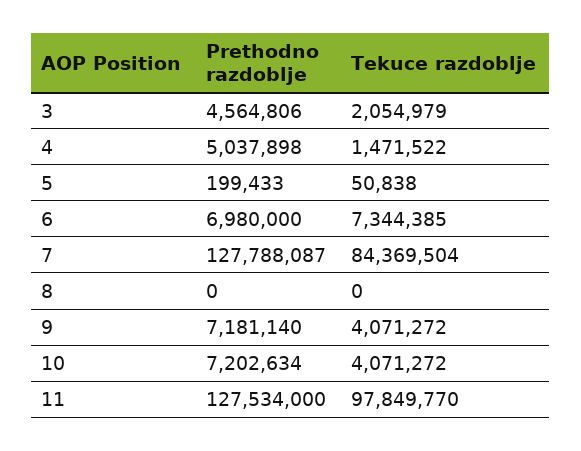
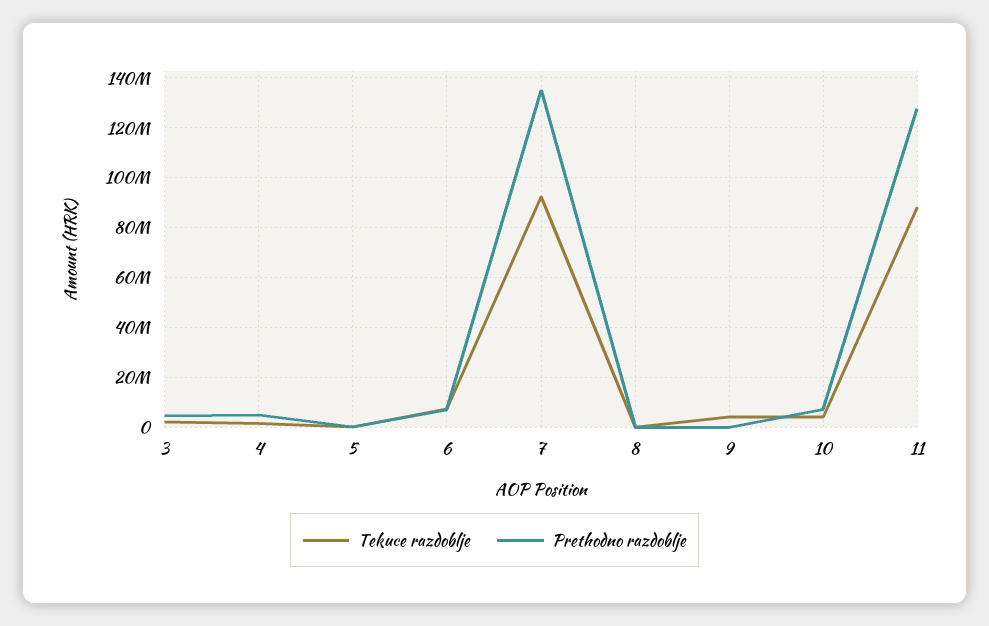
Prethodno razdoblje, 7: 127788087 -> 135000000
Tekuce razdoblje, 7: 84369504 -> 92500000
Prethodno razdoblje, 9: 7181140 -> 0
Tekuce razdoblje, 11: 97849770 -> 87500000

